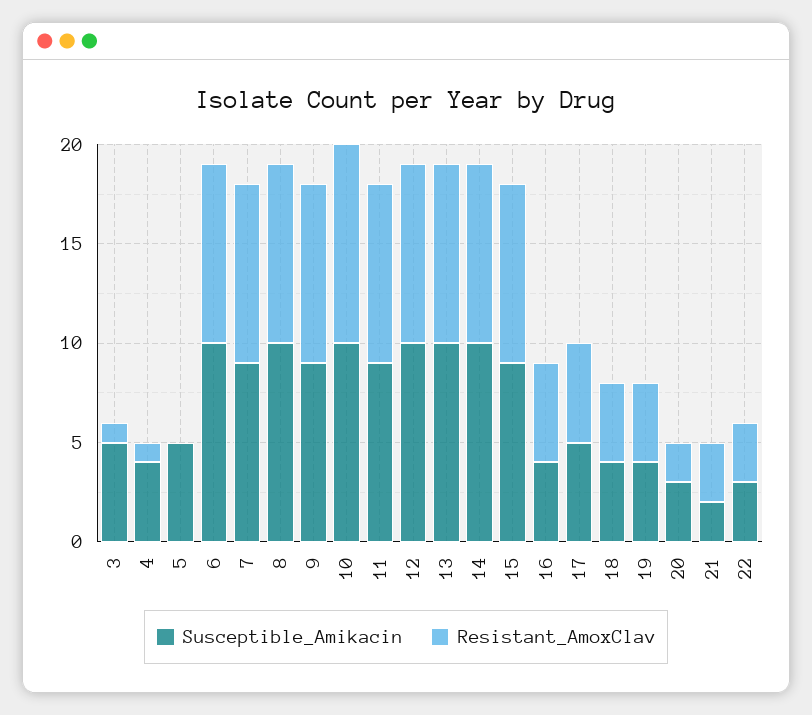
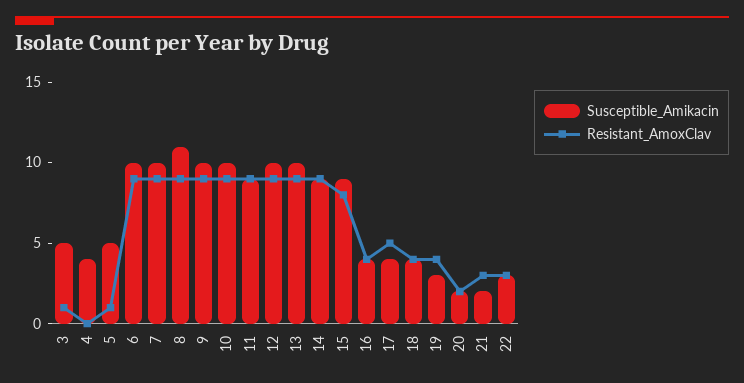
Resistant_AmoxClav, 4: 1 -> 0
Resistant_AmoxClav, 5: 0 -> 1
Susceptible_Amikacin, 7: 9 -> 10
Susceptible_Amikacin, 8: 10 -> 11
Susceptible_Amikacin, 9: 9 -> 10
Resistant_AmoxClav, 10: 10 -> 9
Susceptible_Amikacin, 14: 10 -> 9
Resistant_AmoxClav, 15: 9 -> 8
Resistant_AmoxClav, 16: 5 -> 4
Susceptible_Amikacin, 17: 5 -> 4
Susceptible_Amikacin, 19: 4 -> 3
Susceptible_Amikacin, 20: 3 -> 2

